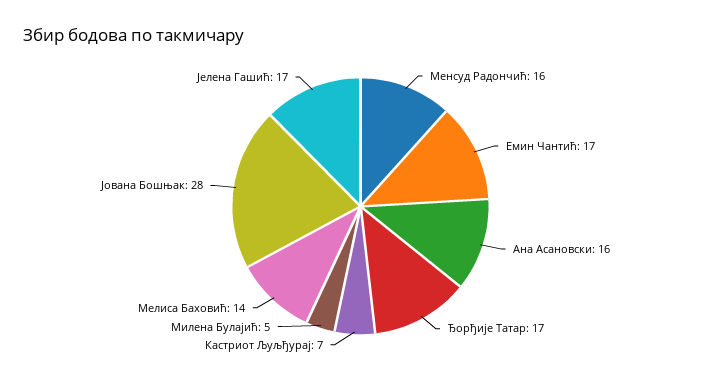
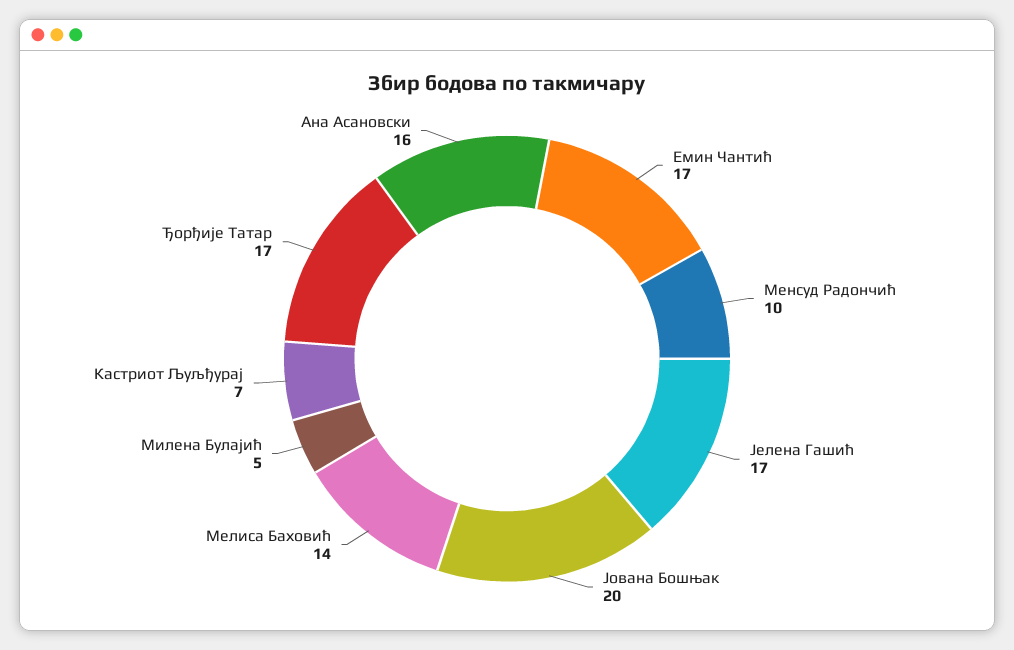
Менсуд Радончић: 16 -> 10
Јована Бошњак: 28 -> 20

